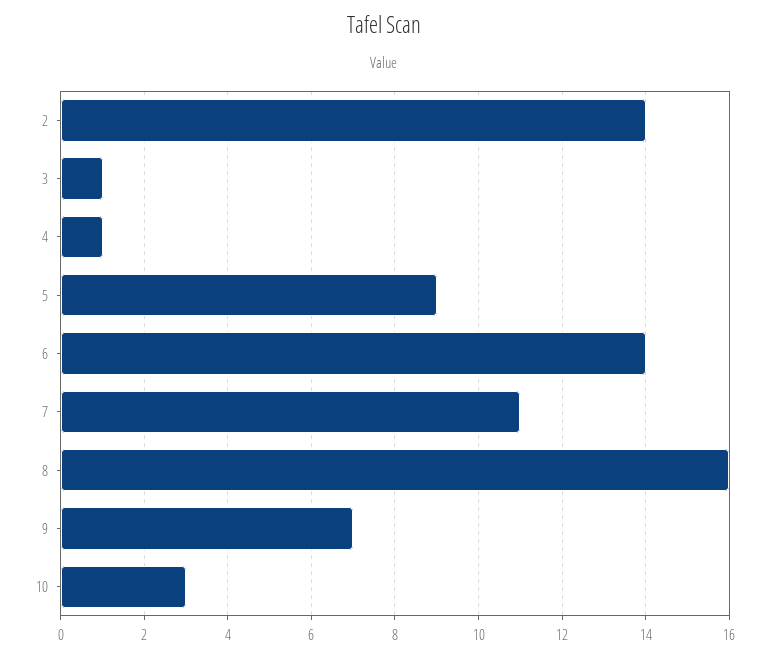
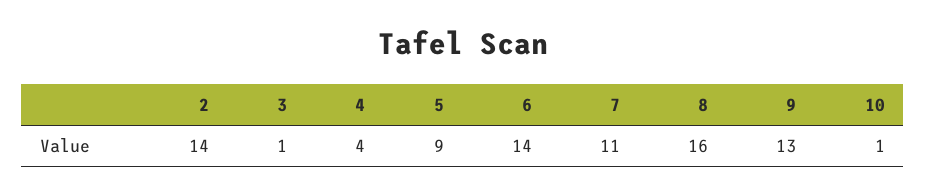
4: 1 -> 4
9: 7 -> 13
10: 3 -> 1

